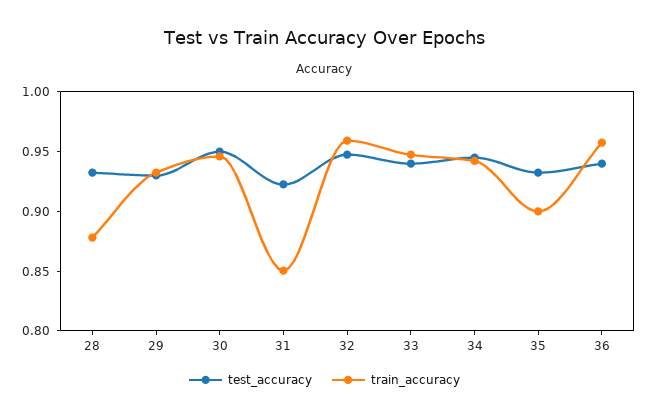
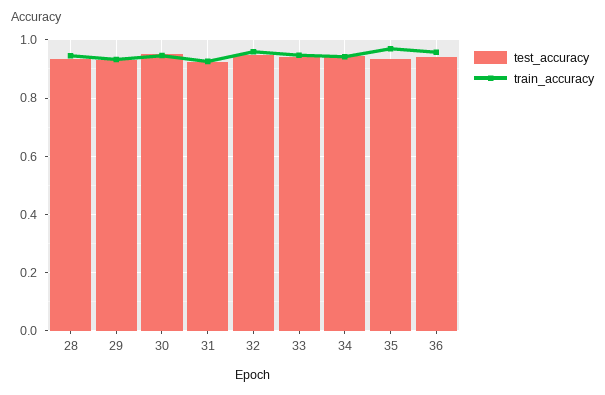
train_accuracy, 28: 0.88 -> 0.95
train_accuracy, 31: 0.85 -> 0.925
train_accuracy, 35: 0.9 -> 0.975

